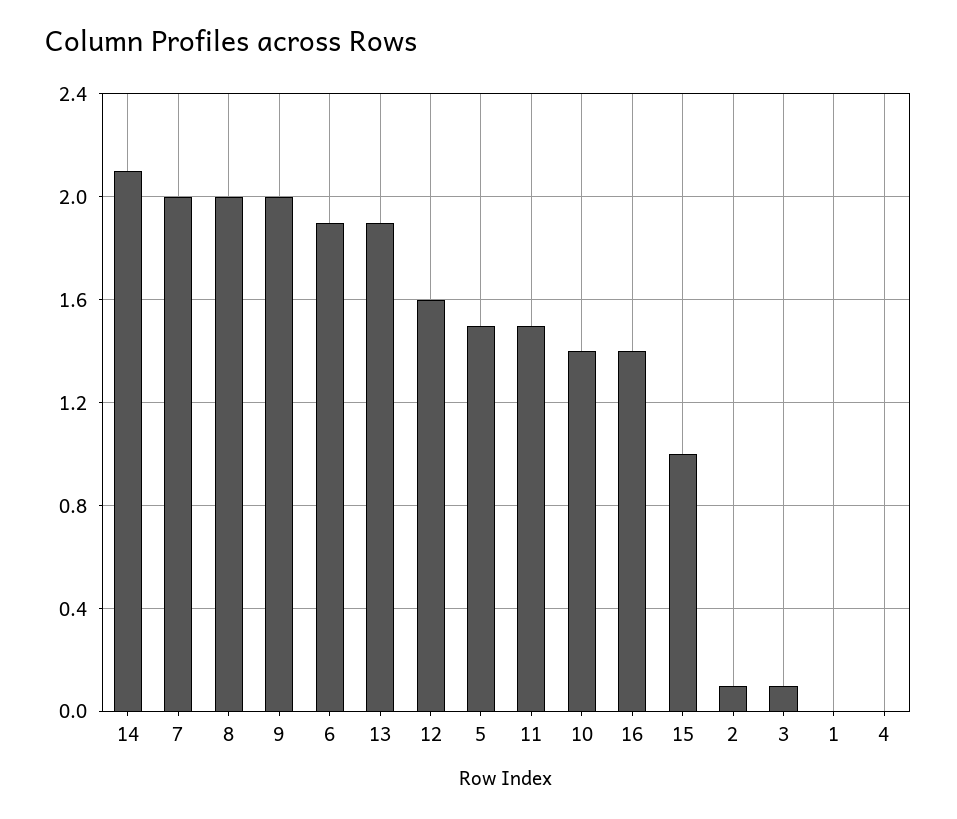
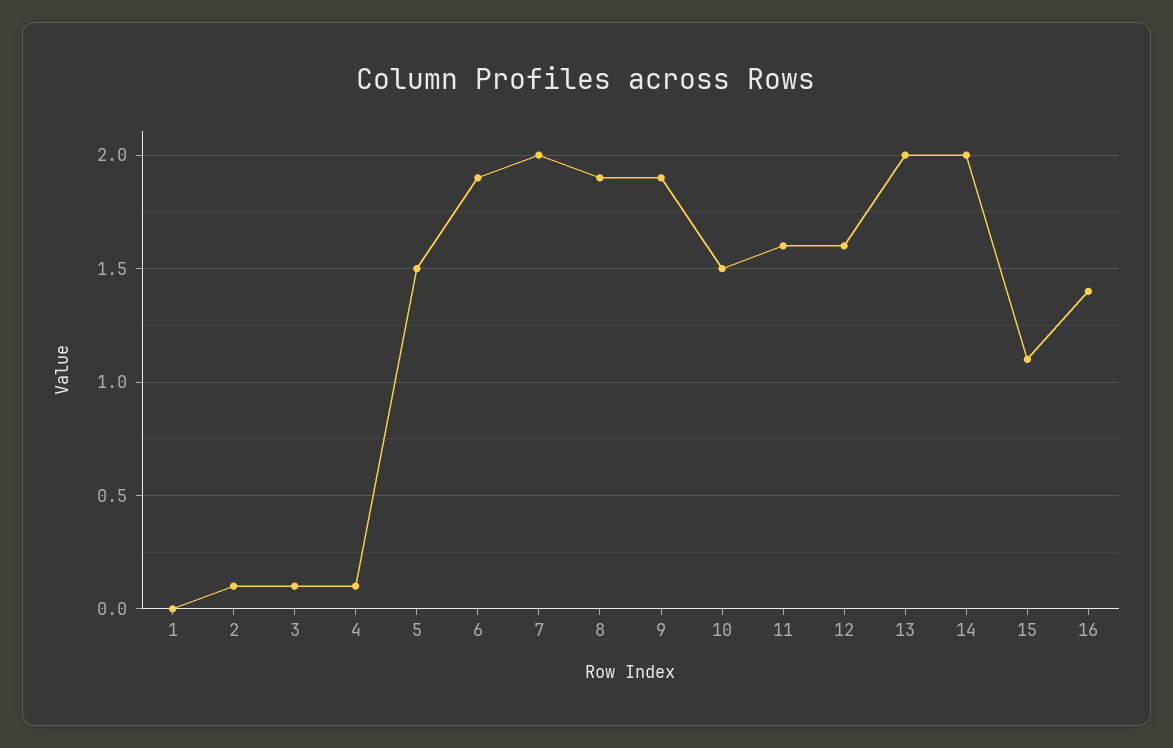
14: 2.1 -> 2
8: 2 -> 1.9
9: 2 -> 1.9
13: 1.9 -> 2
11: 1.5 -> 1.6
10: 1.4 -> 1.5
15: 1 -> 1.1
4: 0 -> 0.1

